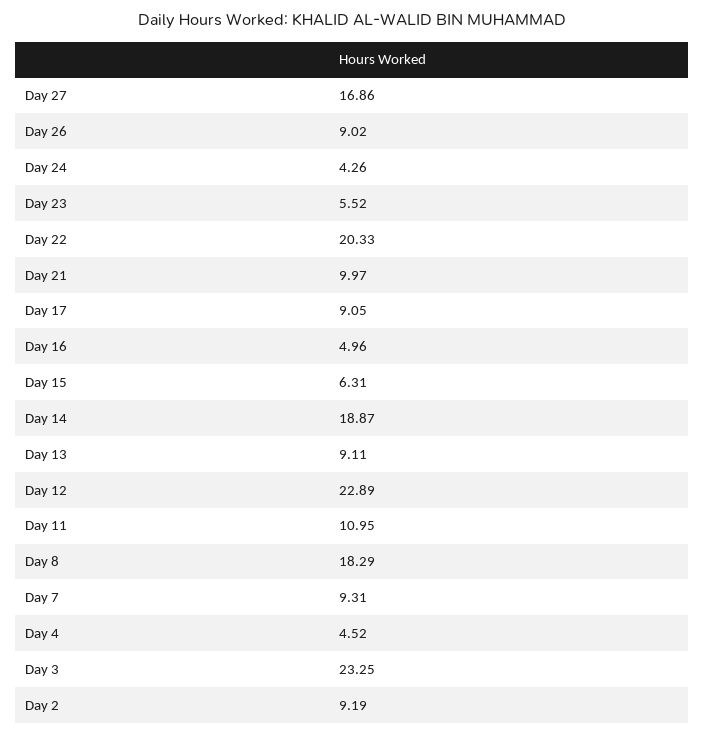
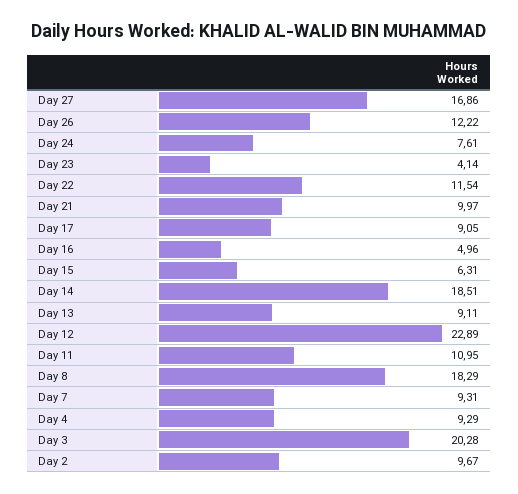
Day 26: 9.02 -> 12.22
Day 24: 4.26 -> 7.61
Day 23: 5.52 -> 4.14
Day 22: 20.33 -> 11.54
Day 14: 18.87 -> 18.51
Day 4: 4.52 -> 9.29
Day 3: 23.25 -> 20.28
Day 2: 9.19 -> 9.67

